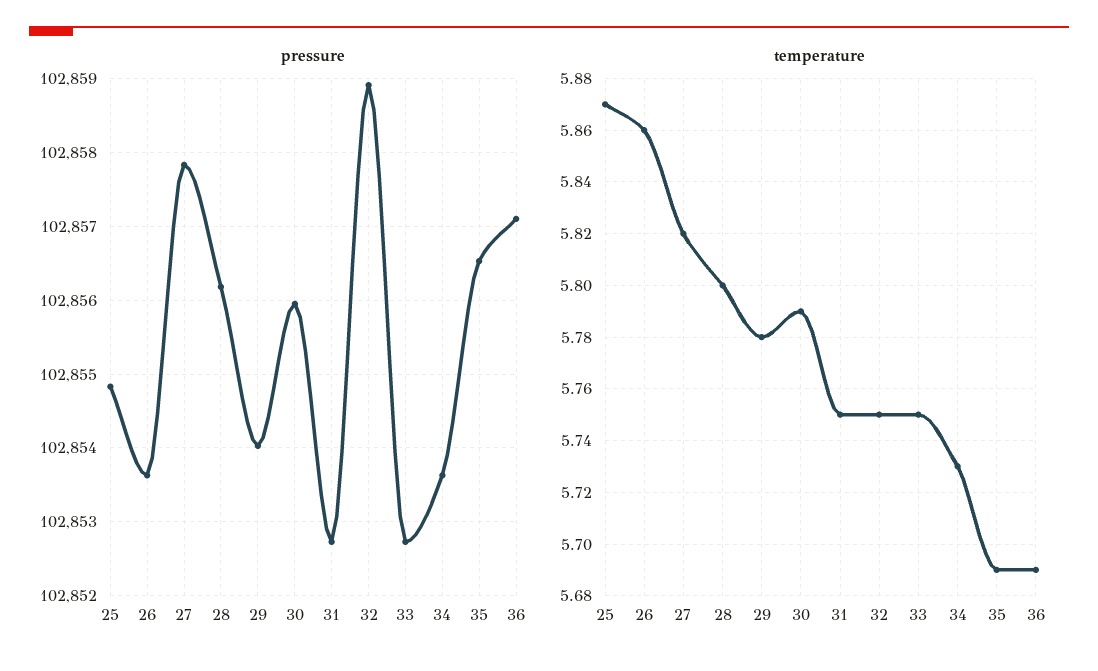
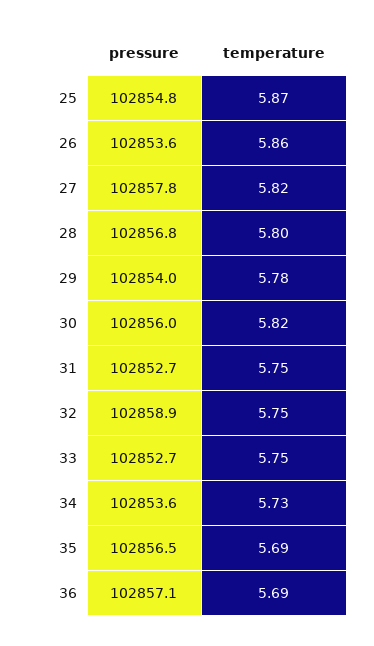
pressure, 28: 102856.2 -> 102856.8
temperature, 30: 5.79 -> 5.82

